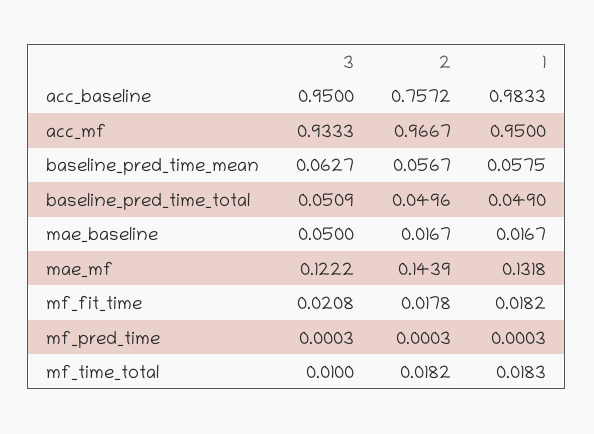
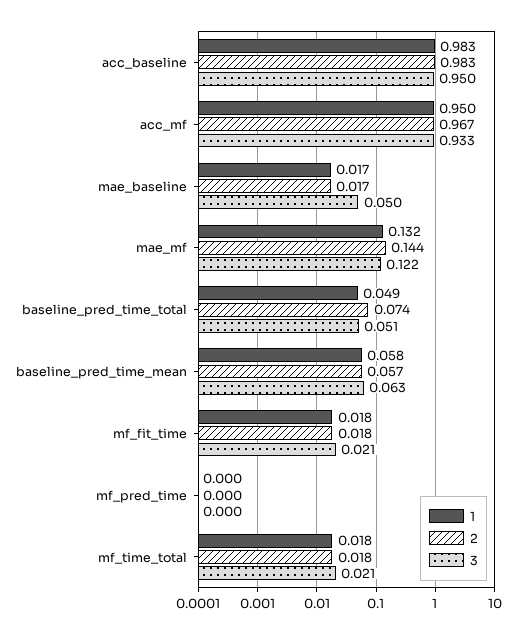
2, acc_baseline: 0.7572 -> 0.983
2, baseline_pred_time_total: 0.0496 -> 0.074
3, mf_time_total: 0.01 -> 0.021

